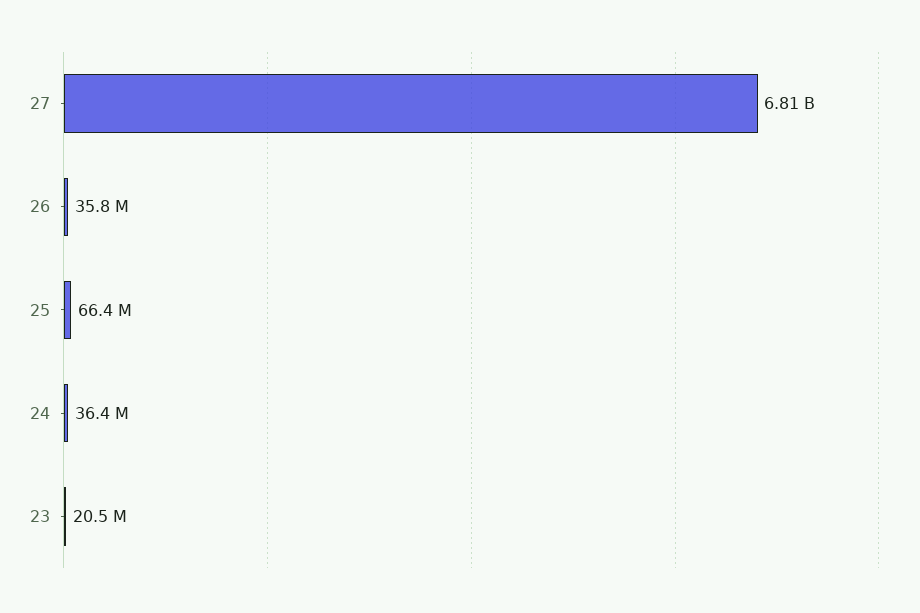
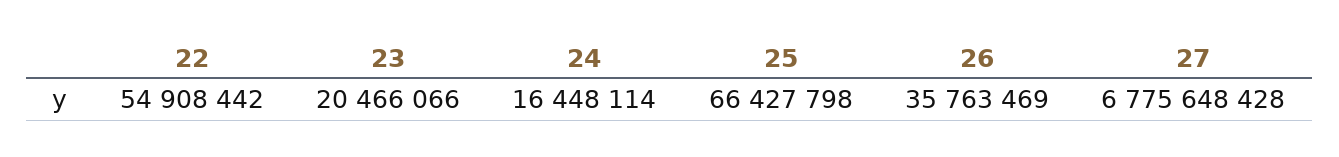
27: 6810000000 -> 6775648428
24: 36400000 -> 16448114
22: none -> 54908442

